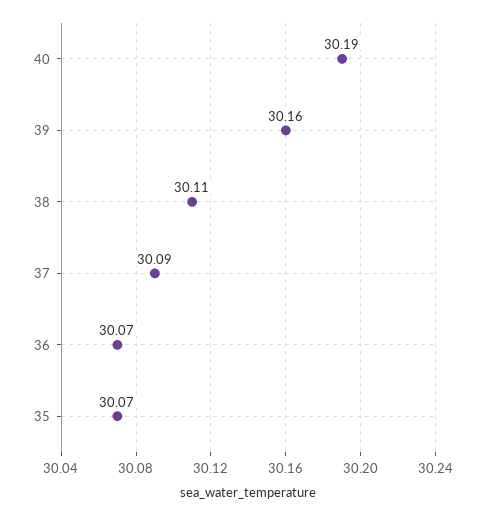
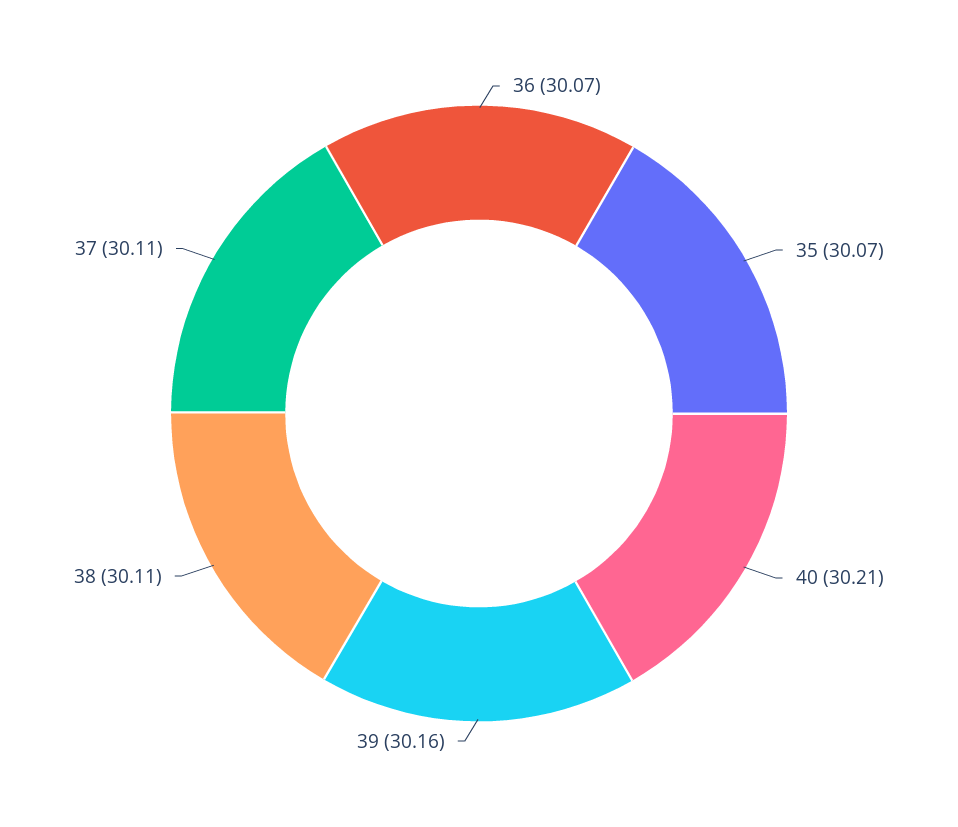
40: 30.19 -> 30.21
37: 30.09 -> 30.11

